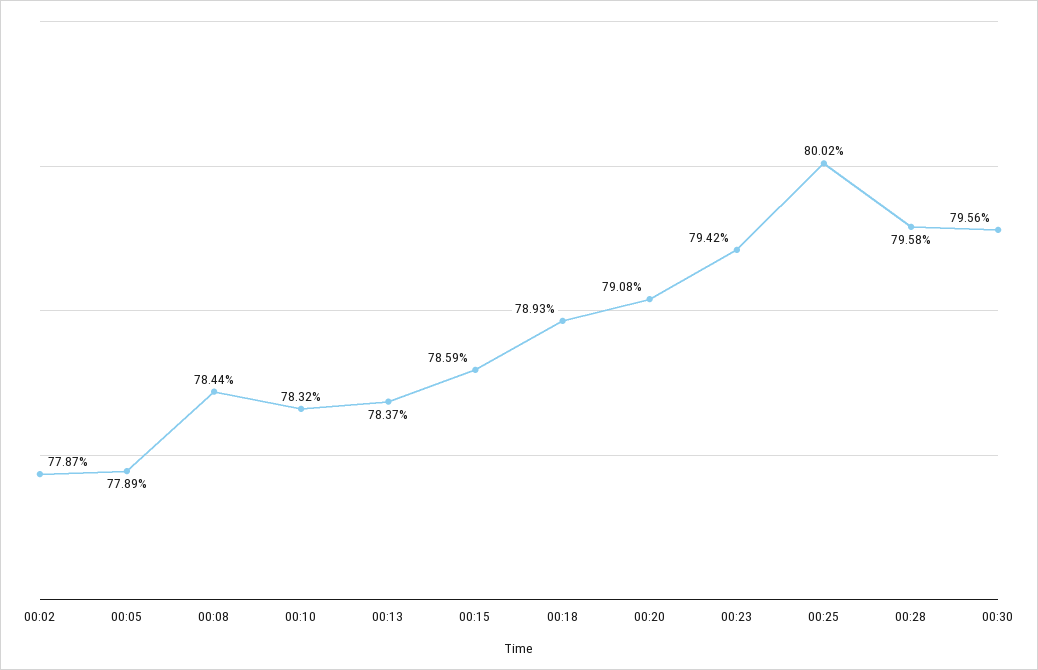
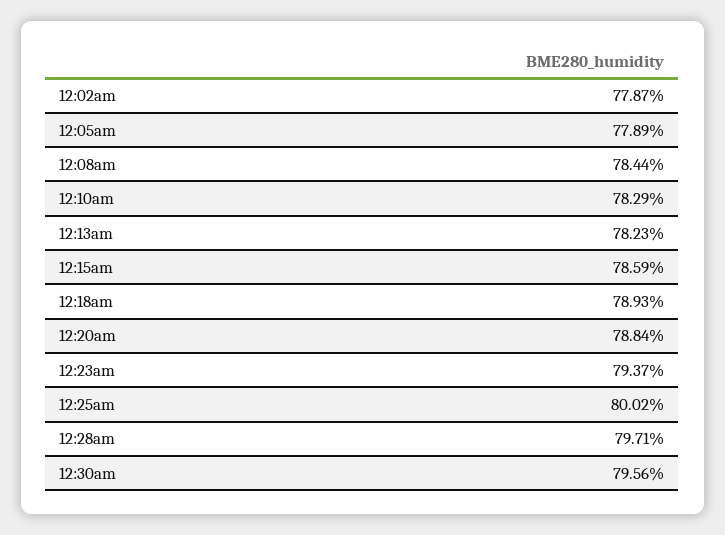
00:10: 78.32 -> 78.29
00:13: 78.37 -> 78.23
00:20: 79.08 -> 78.84
00:23: 79.42 -> 79.37
00:28: 79.58 -> 79.71

